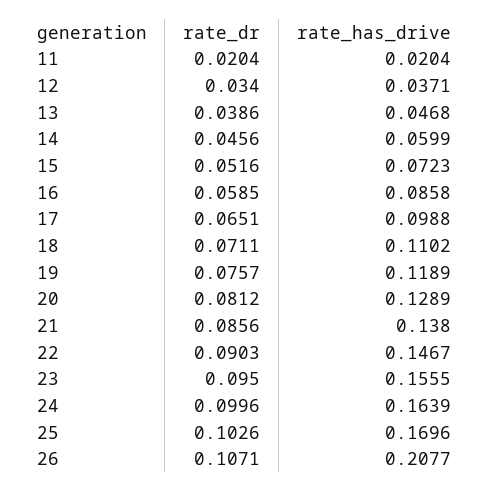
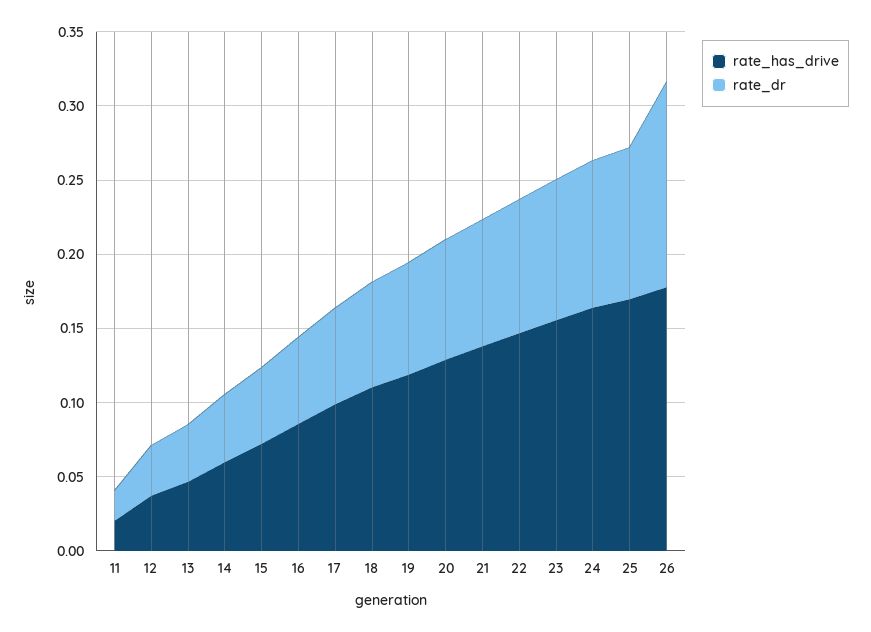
rate_dr, 26: 0.1071 -> 0.14
rate_has_drive, 26: 0.2077 -> 0.18

